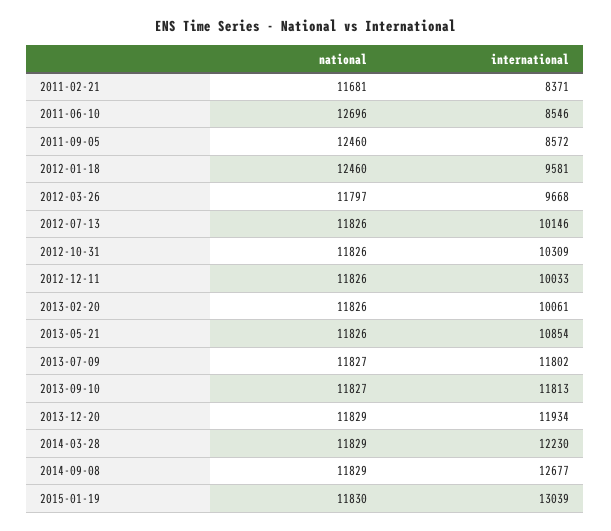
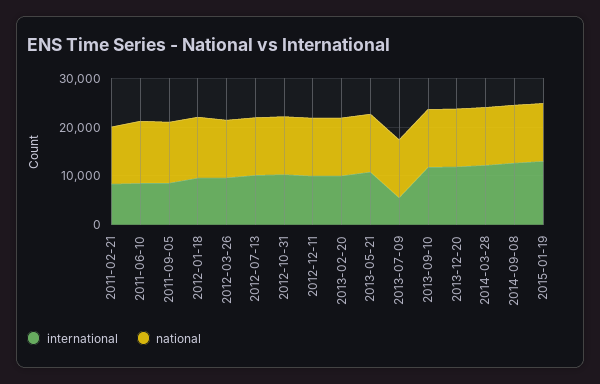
international, 2013-07-09: 11802 -> 6000

